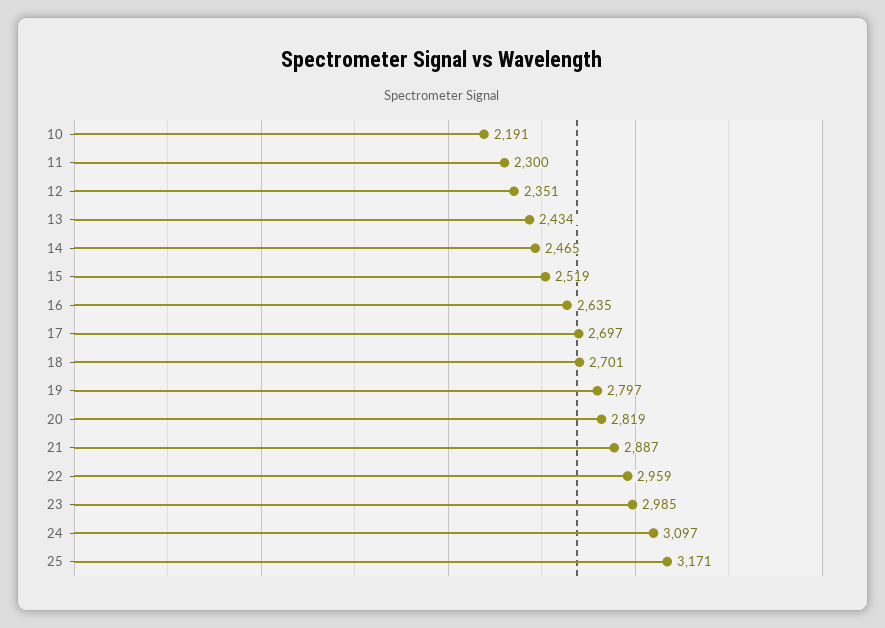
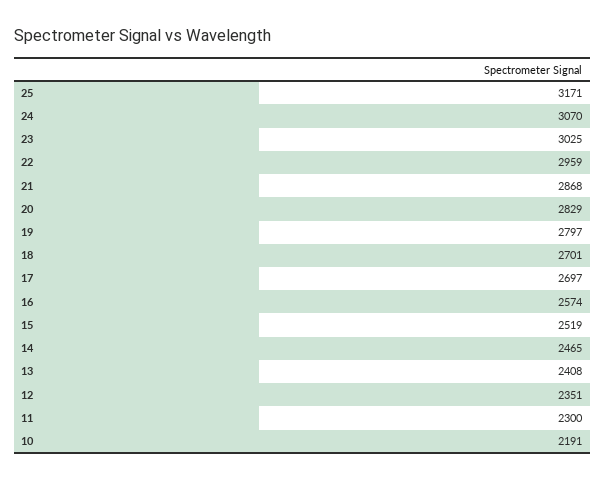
13: 2434 -> 2408
16: 2635 -> 2574
20: 2819 -> 2829
21: 2887 -> 2868
23: 2985 -> 3025
24: 3097 -> 3070

